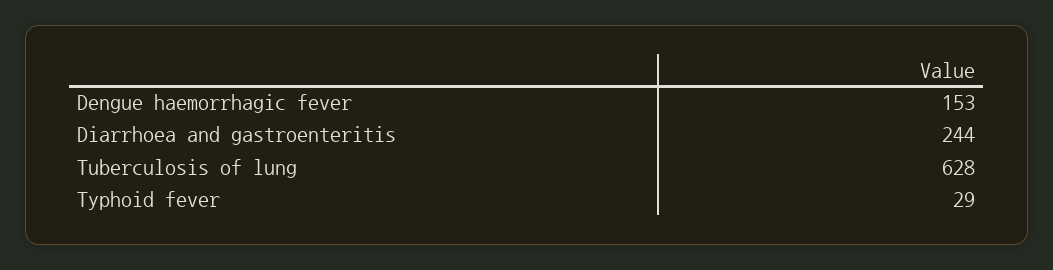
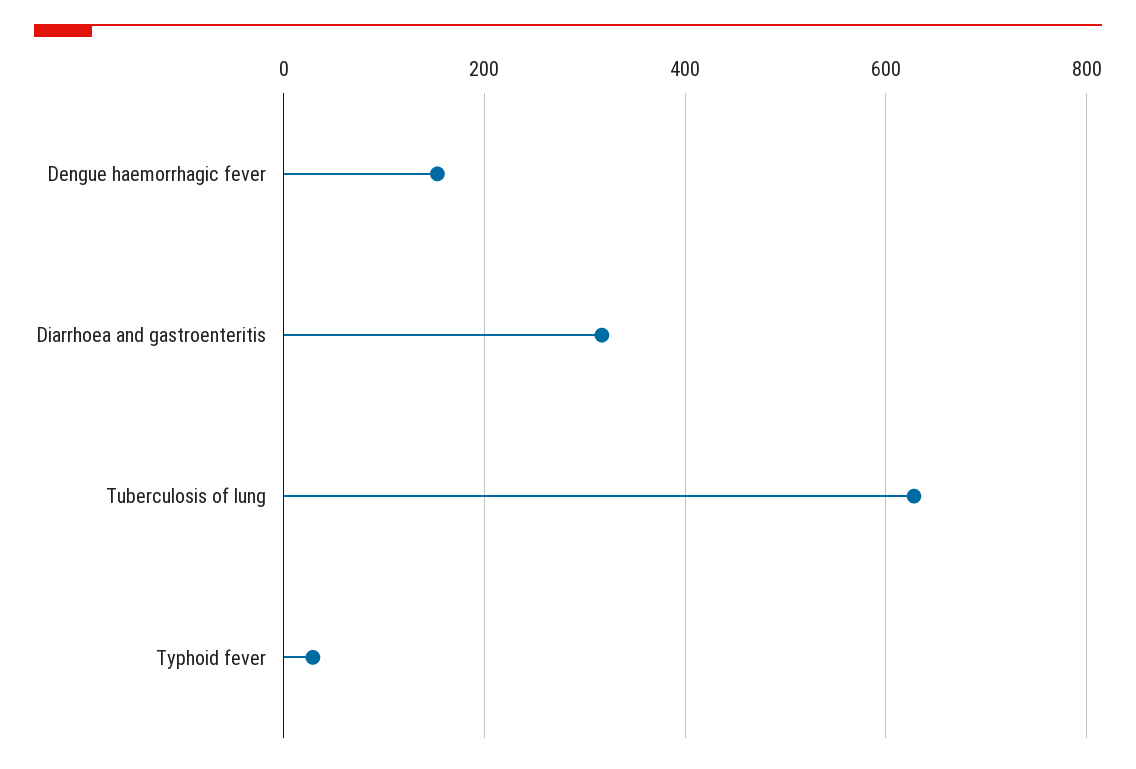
Diarrhoea and gastroenteritis: 244 -> 320

